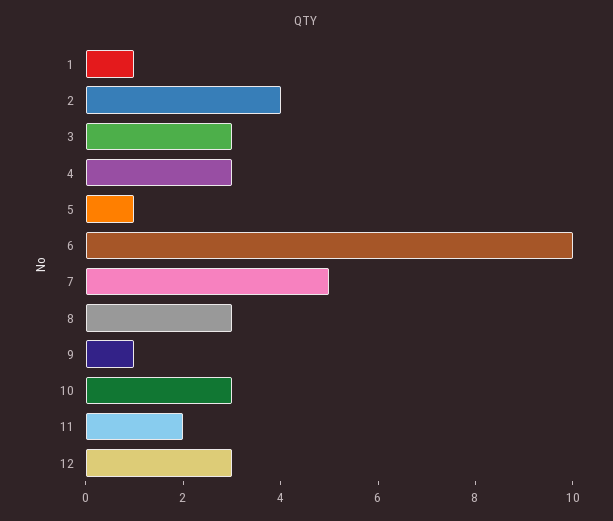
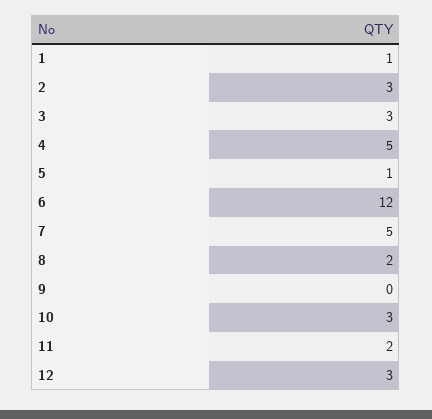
2: 4 -> 3
4: 3 -> 5
6: 10 -> 12
8: 3 -> 2
9: 1 -> 0

